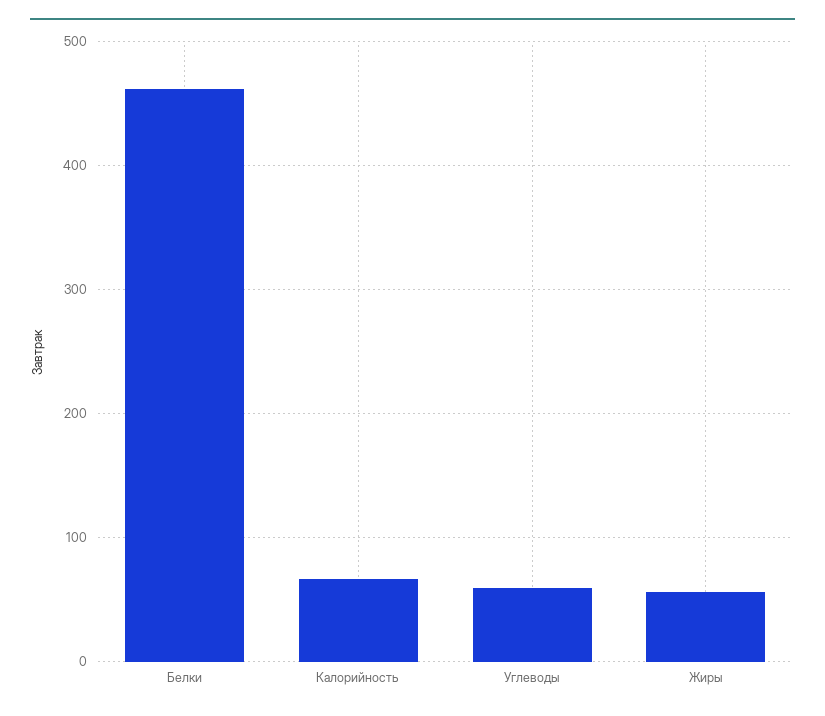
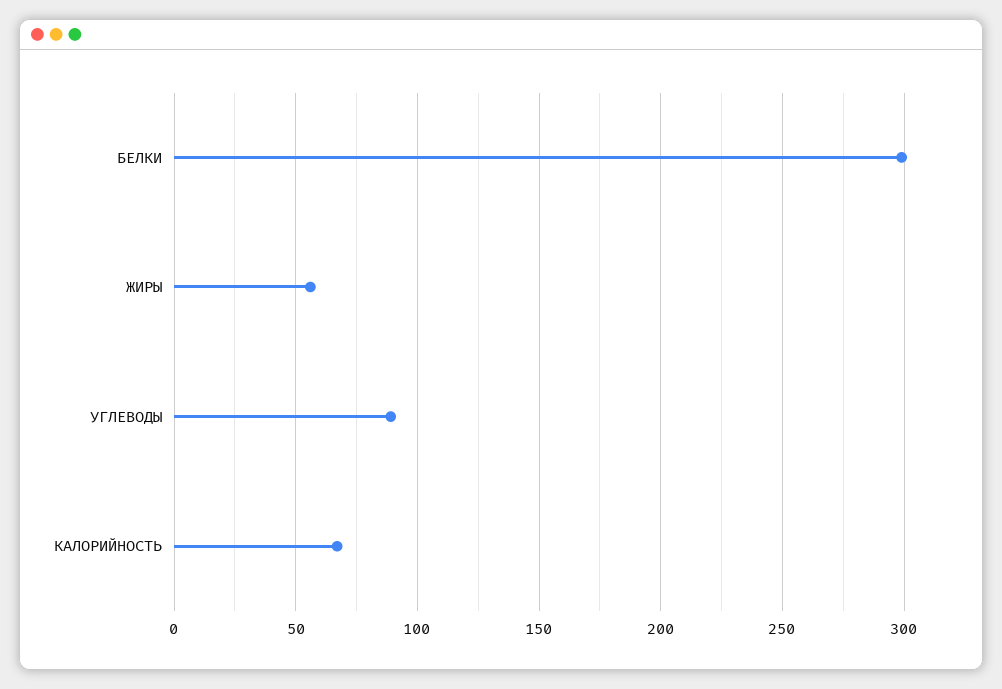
Белки: 460 -> 300
Углеводы: 60 -> 90

